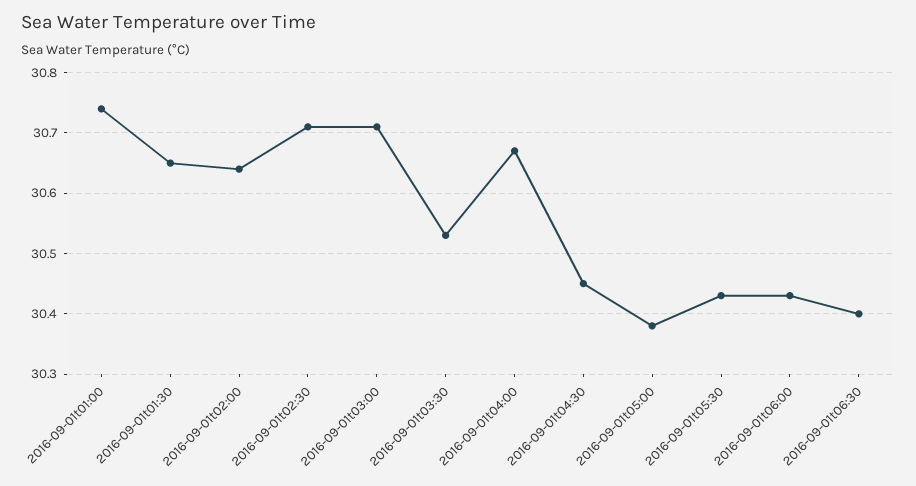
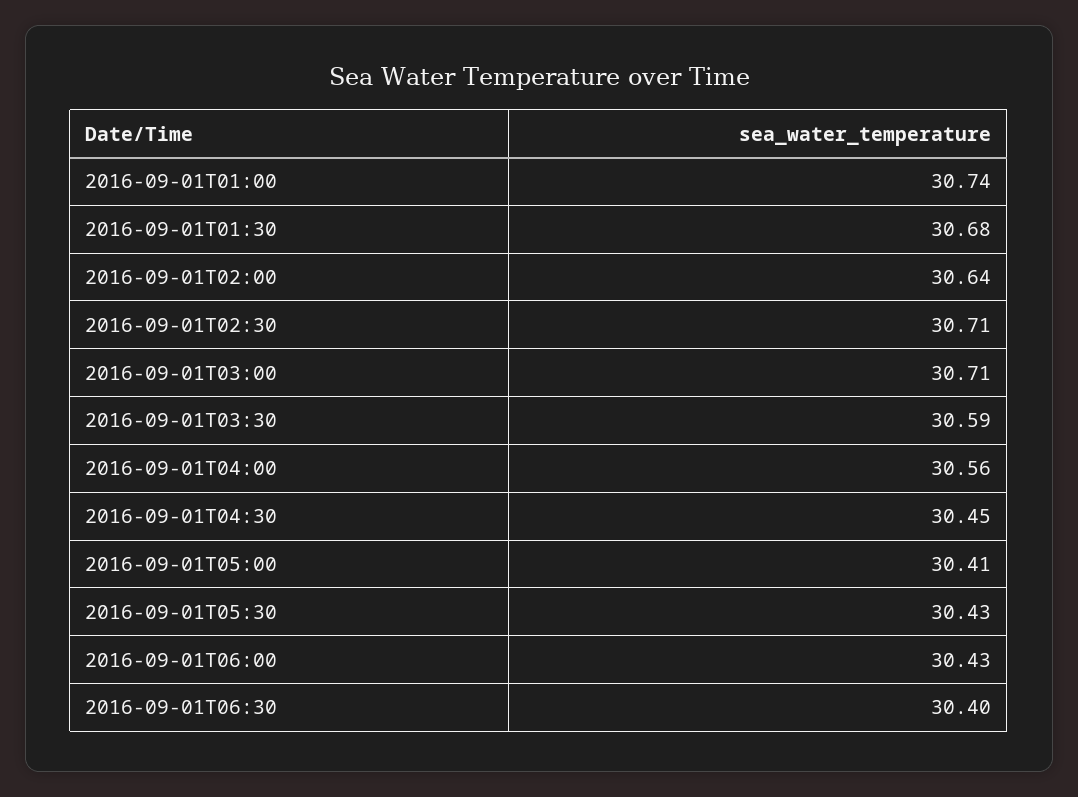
2016-09-01t01:30: 30.65 -> 30.68
2016-09-01t03:30: 30.53 -> 30.59
2016-09-01t04:00: 30.67 -> 30.56
2016-09-01t05:00: 30.38 -> 30.41

